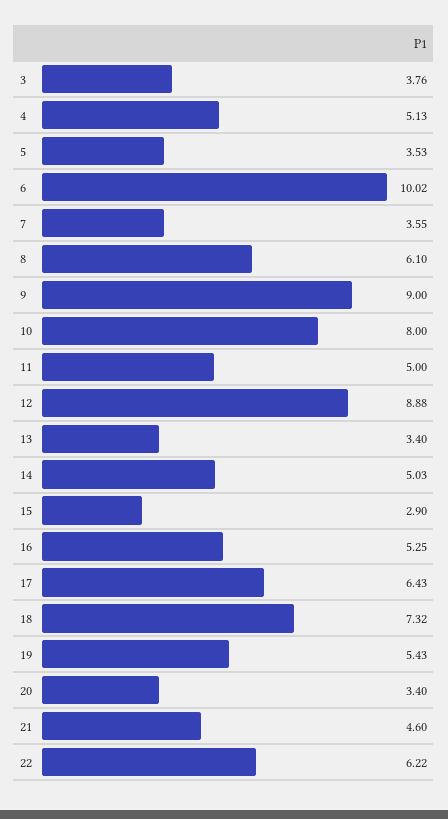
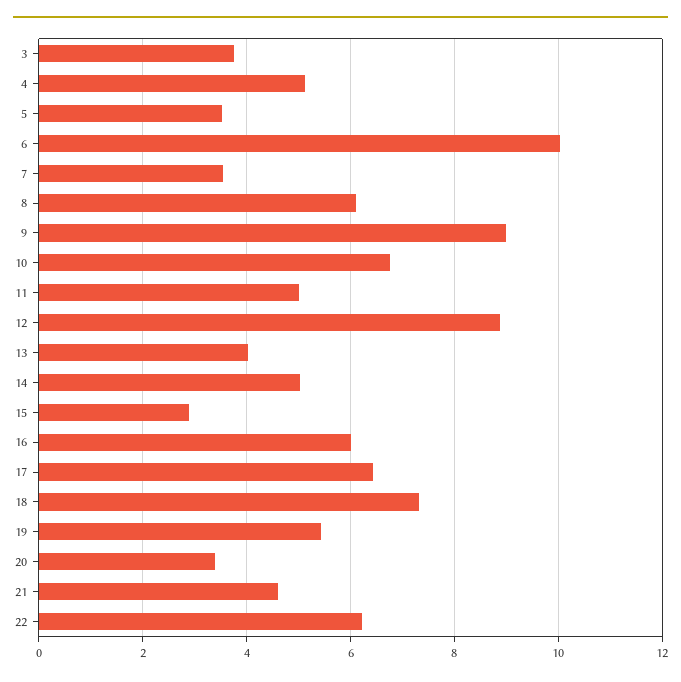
10: 8 -> 6.8
13: 3.4 -> 4
16: 5.25 -> 6

